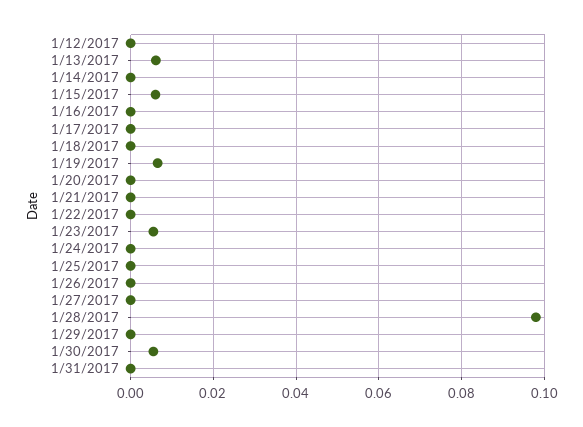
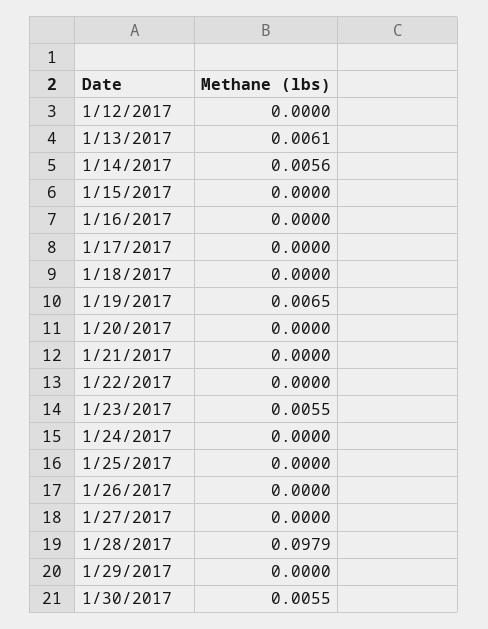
1/14/2017: 0 -> 0.0056
1/15/2017: 0.006 -> 0
1/31/2017: 0 -> none

